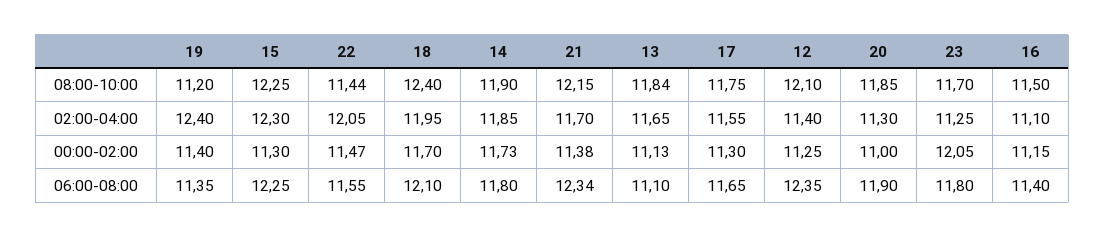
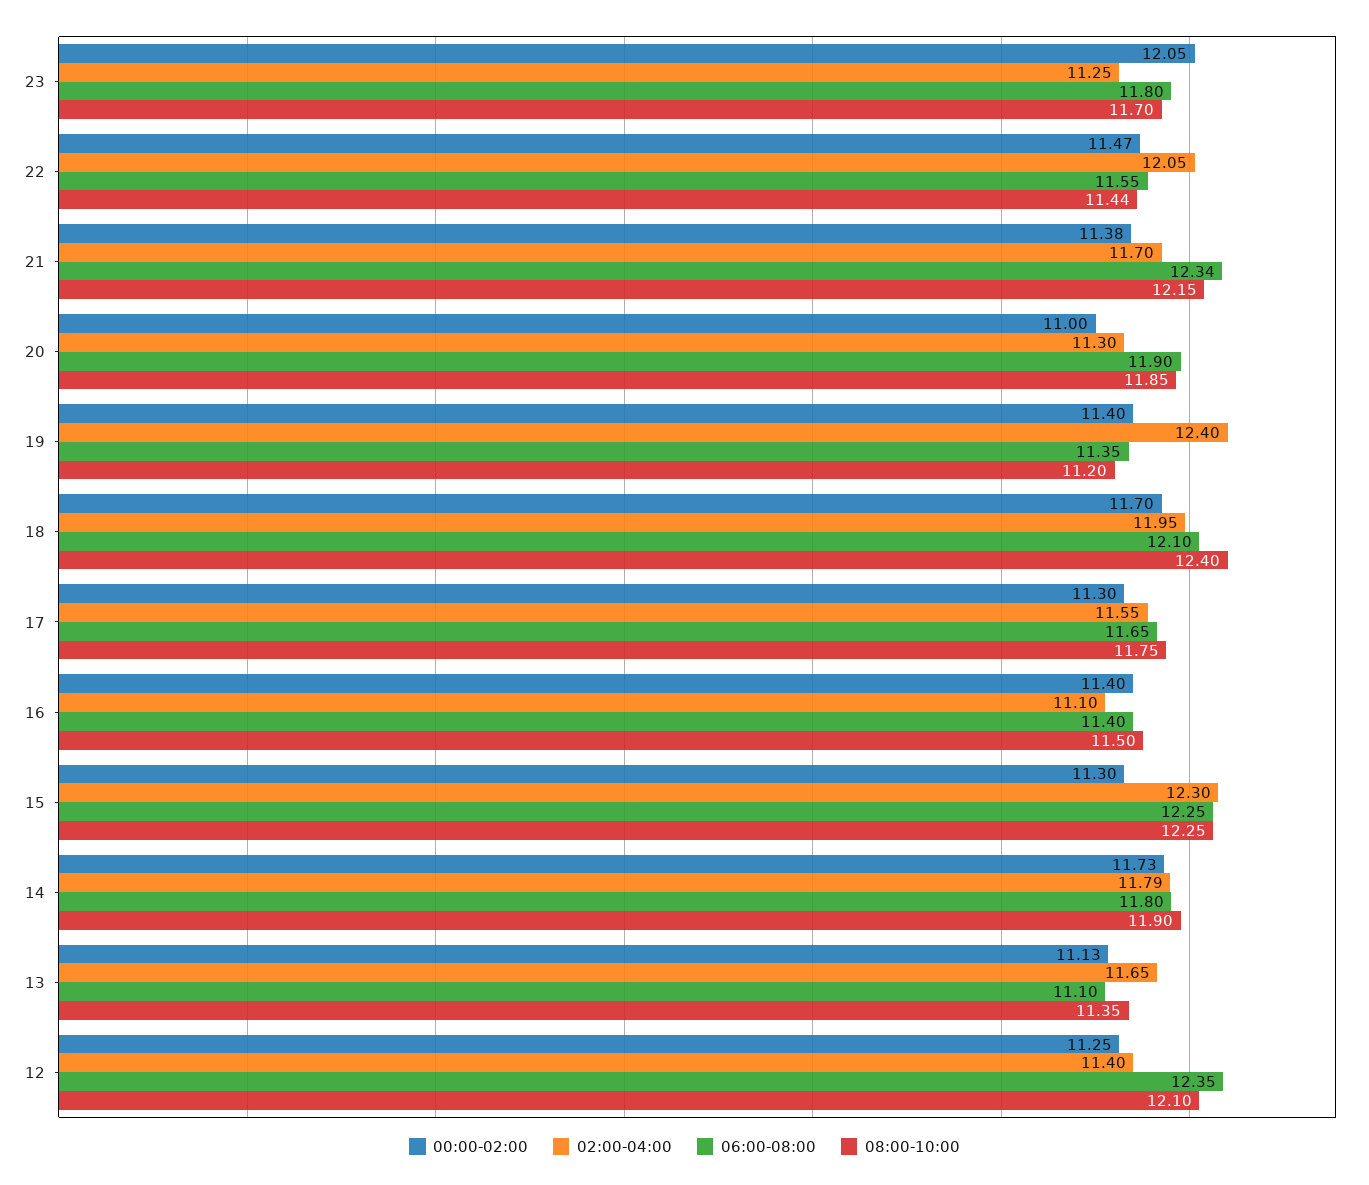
08:00-10:00, 13: 11.84 -> 11.35
02:00-04:00, 14: 11.85 -> 11.79
00:00-02:00, 16: 11.15 -> 11.4

